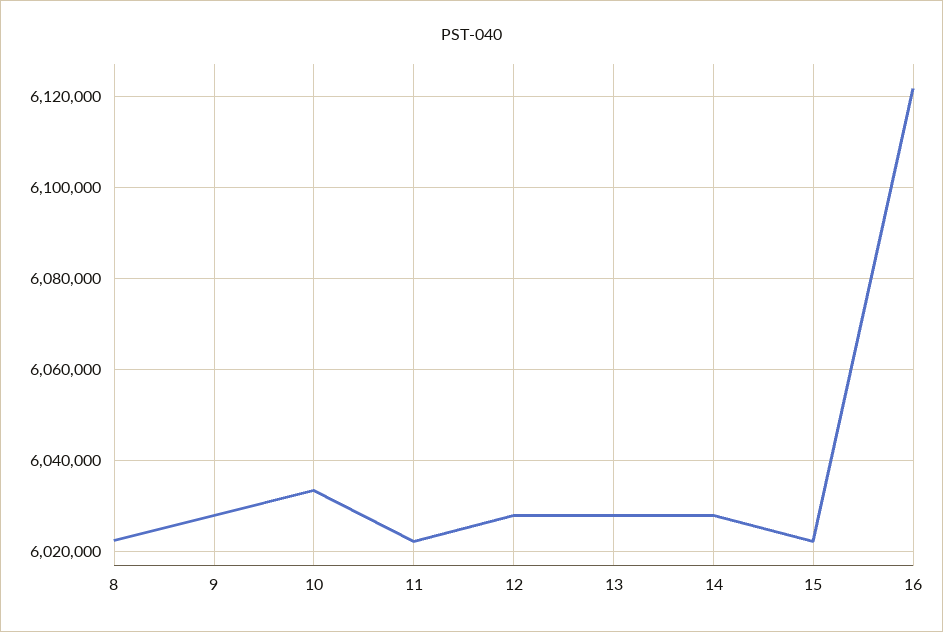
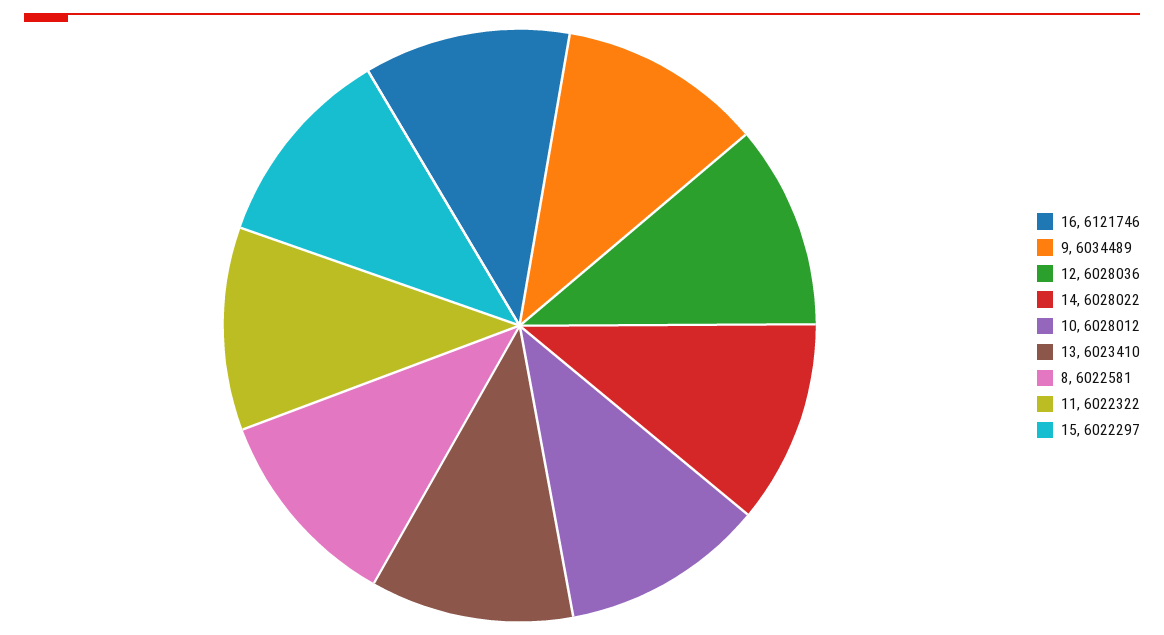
9: 6028000 -> 6034489
10: 6034000 -> 6028012
13: 6028000 -> 6023410

